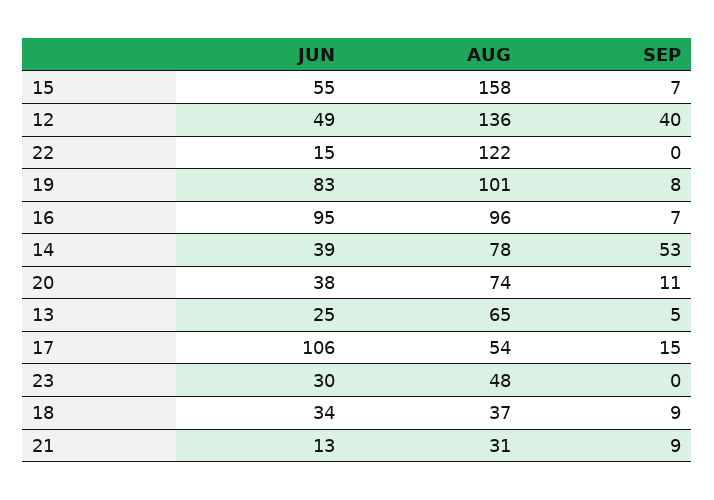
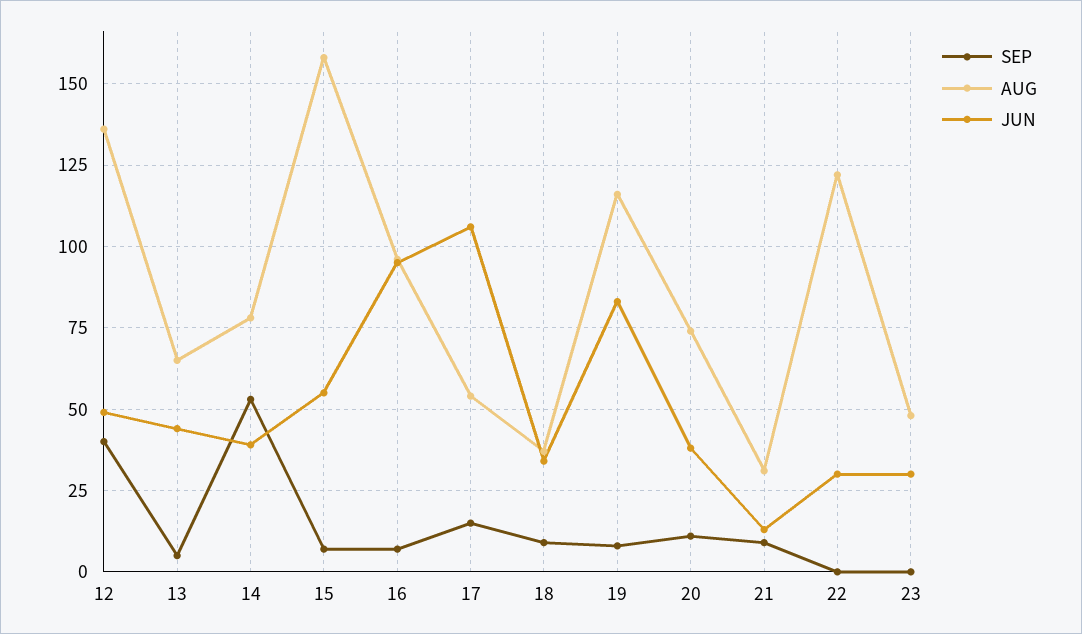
JUN, 22: 15 -> 30
AUG, 19: 101 -> 115
JUN, 13: 25 -> 45

